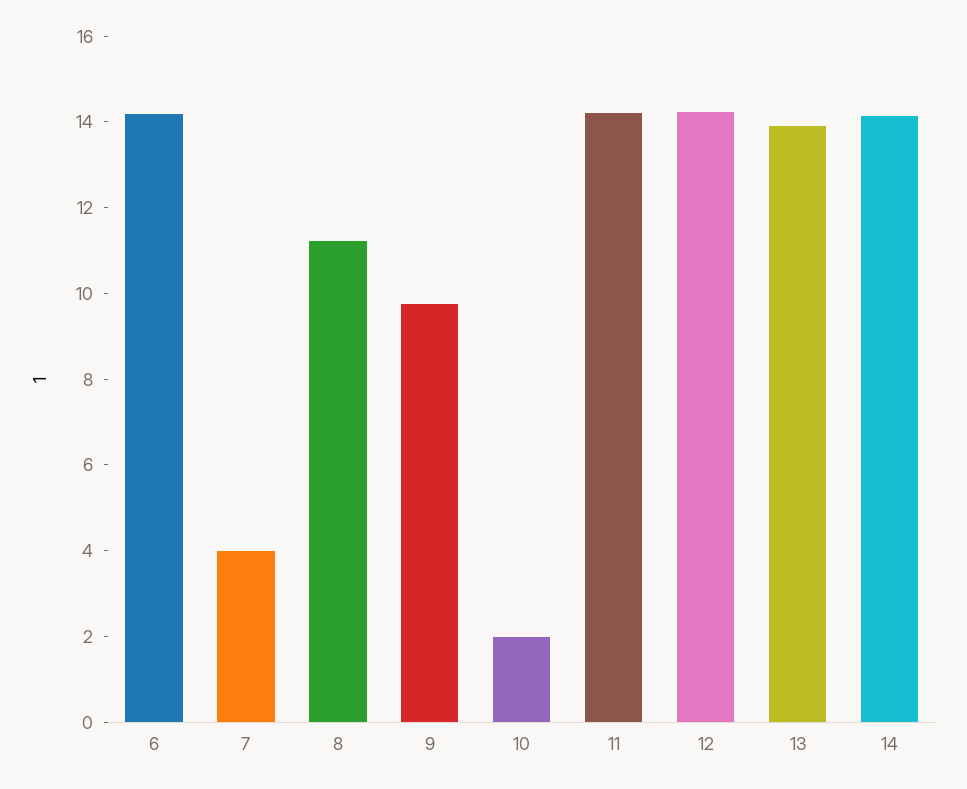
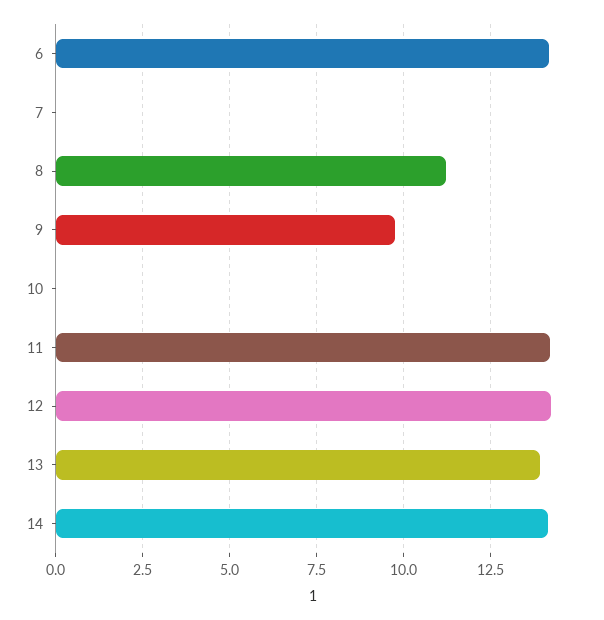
7: 4 -> 0
10: 2 -> 0

